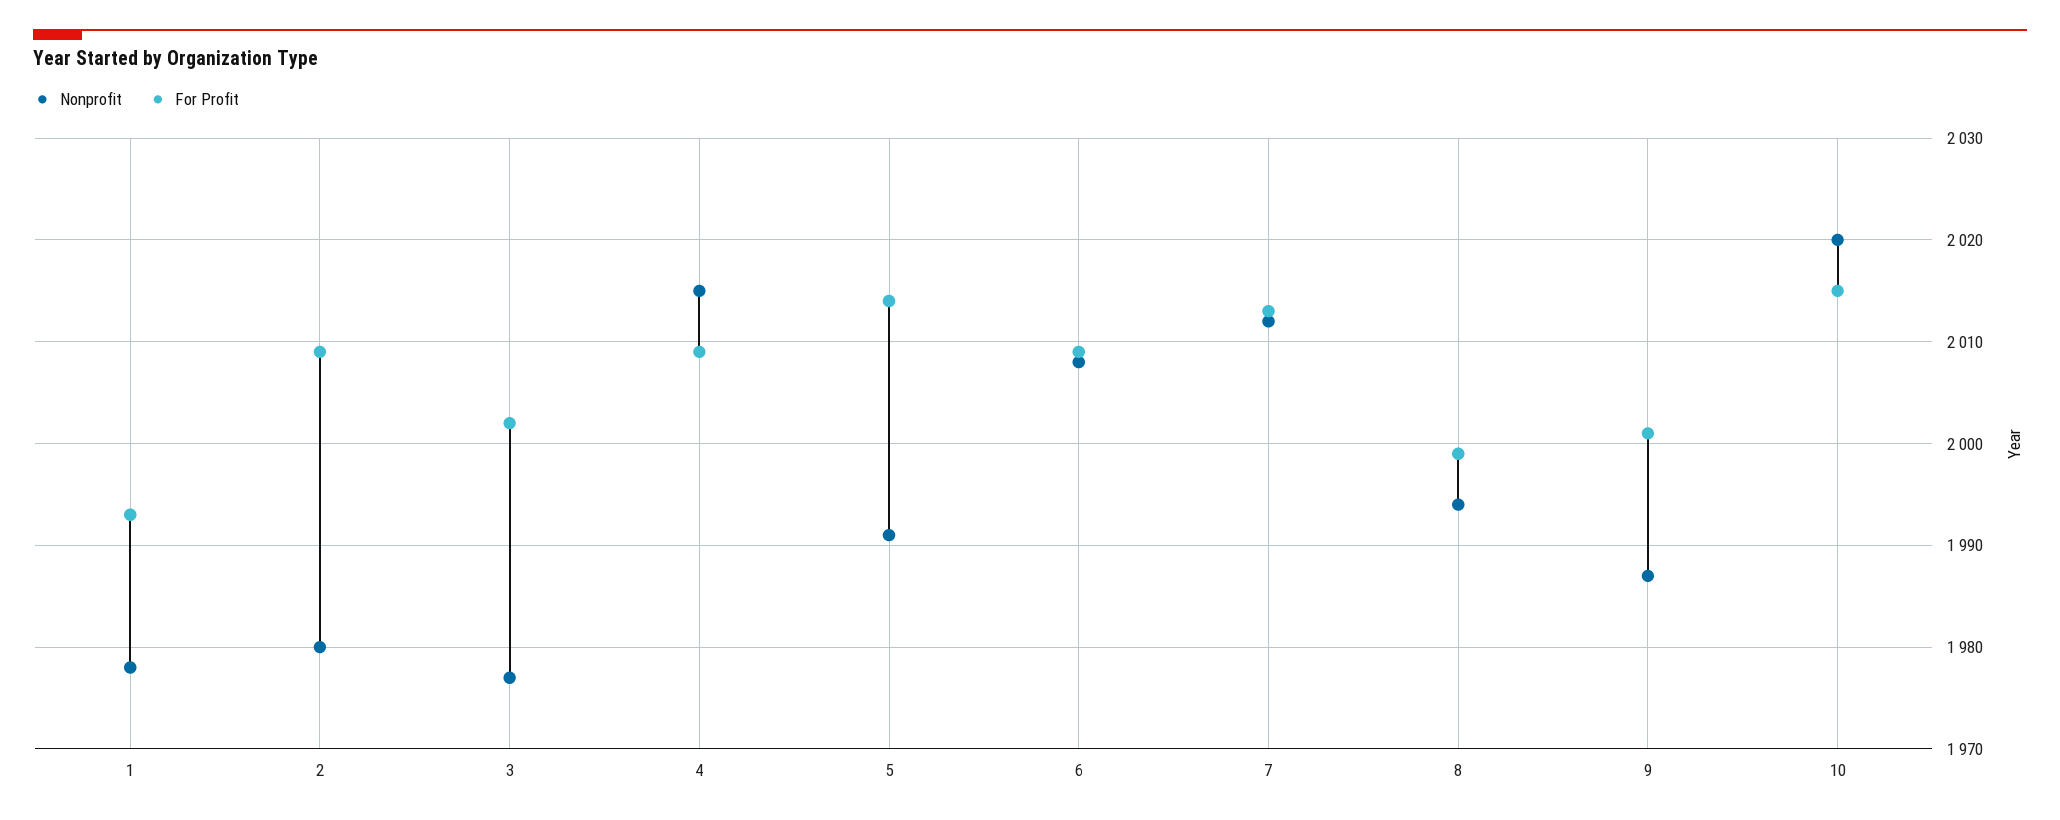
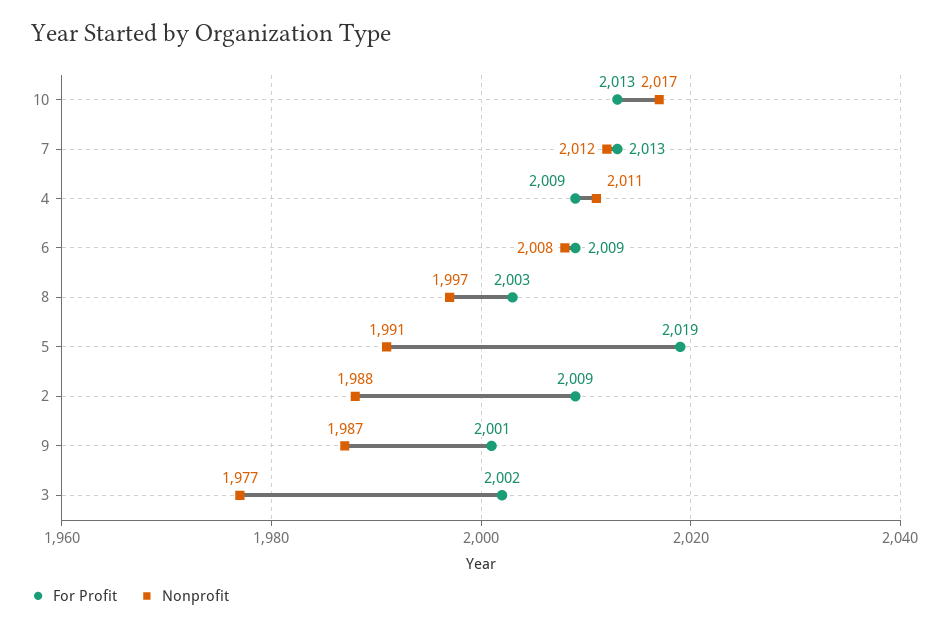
Nonprofit, 1: 1978 -> none
For Profit, 1: 1993 -> none
Nonprofit, 2: 1980 -> 1988
Nonprofit, 4: 2015 -> 2011
For Profit, 5: 2014 -> 2019
Nonprofit, 8: 1994 -> 1997
For Profit, 8: 1999 -> 2003
Nonprofit, 10: 2020 -> 2017
For Profit, 10: 2015 -> 2013

